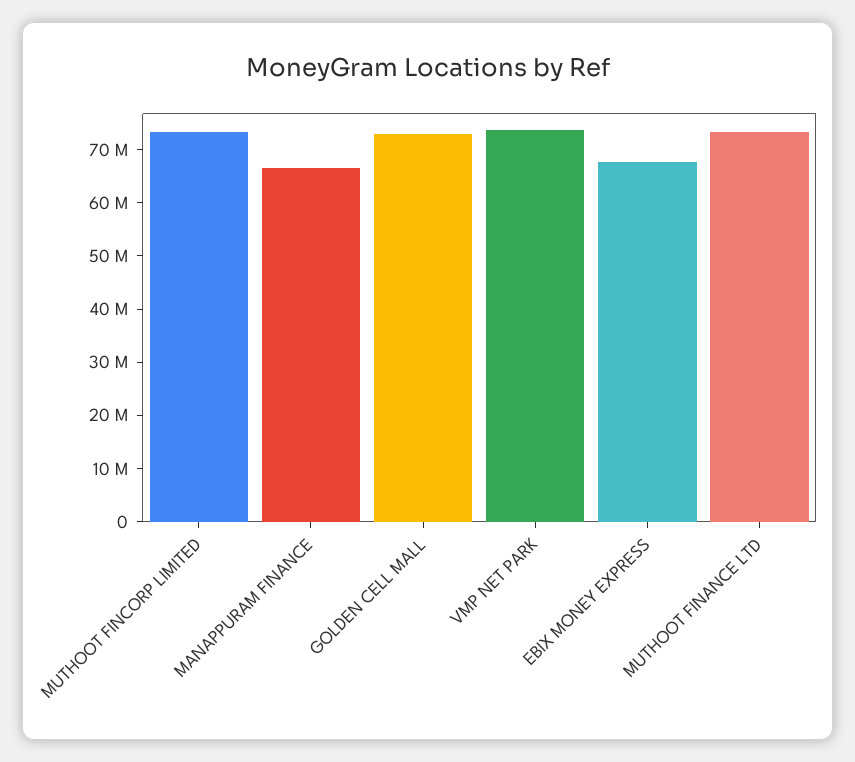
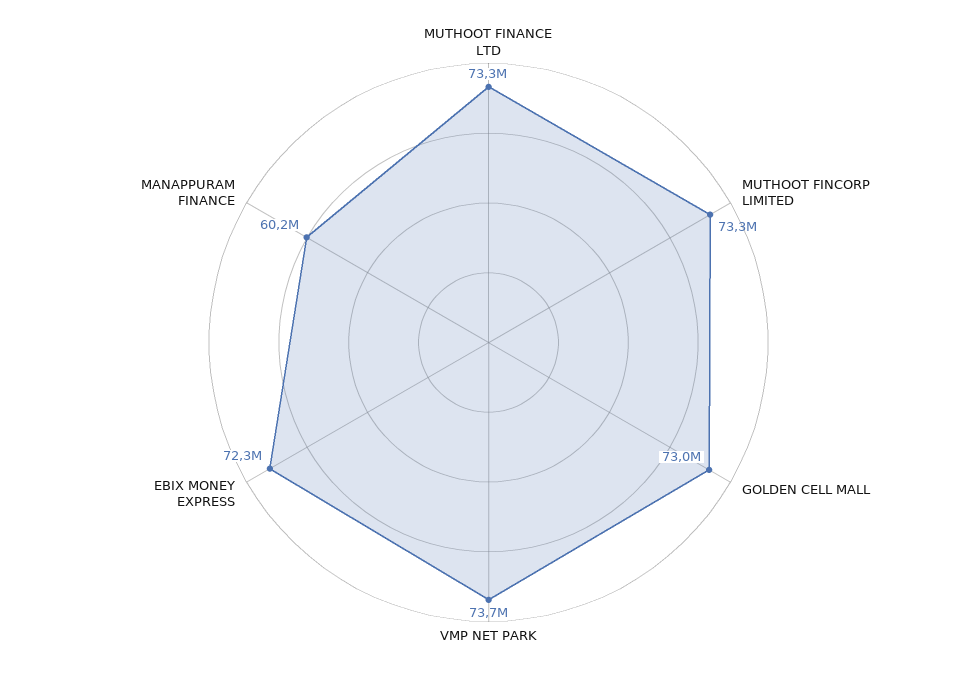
MANAPPURAM FINANCE: 66000000 -> 60200000
EBIX MONEY EXPRESS: 68000000 -> 72300000

